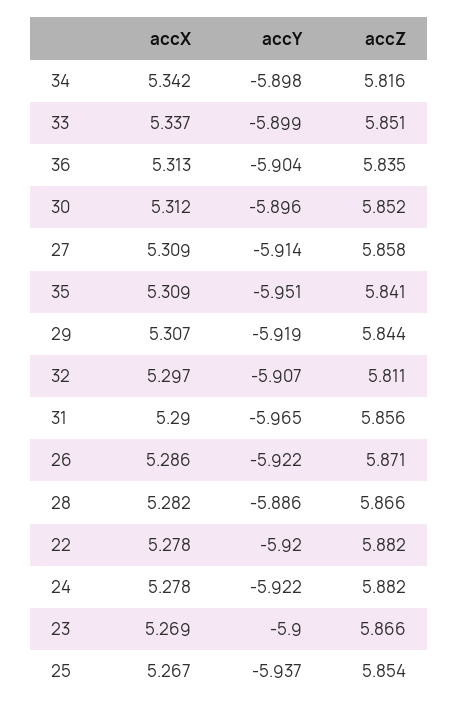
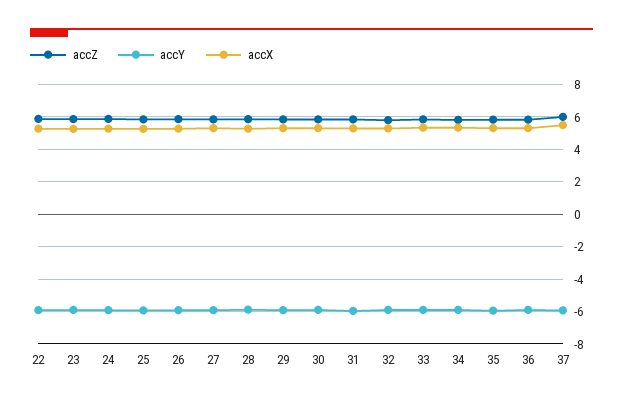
accZ, 37: none -> 6
accY, 37: none -> -6
accX, 37: none -> 5.5

